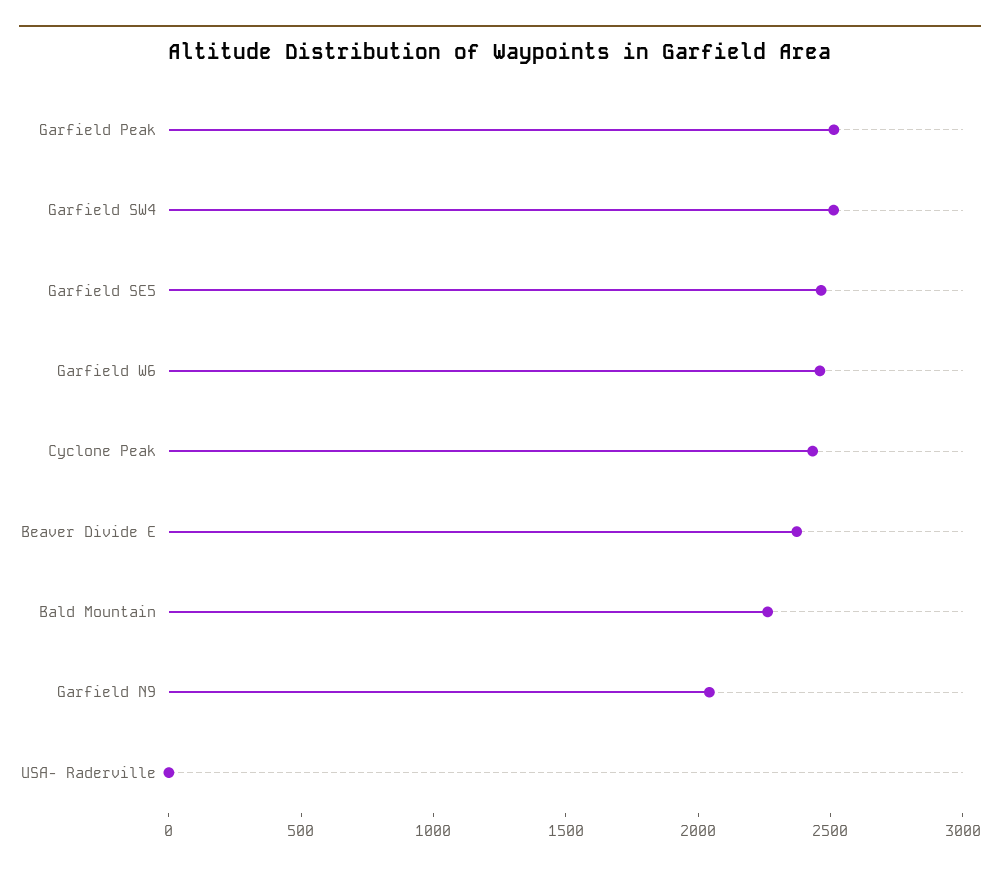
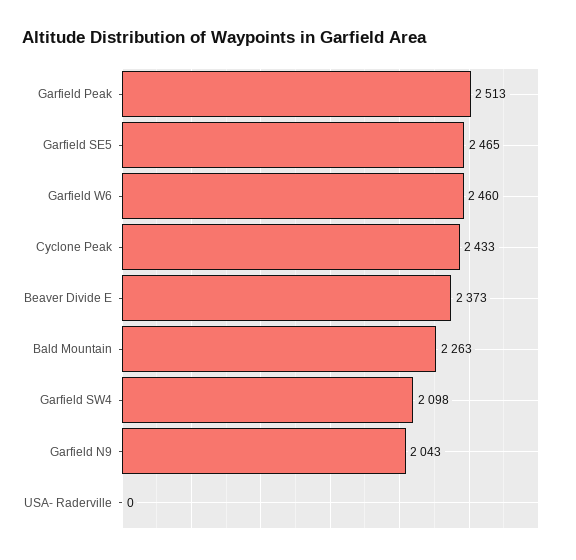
Garfield SW4: 2500 -> 2098

